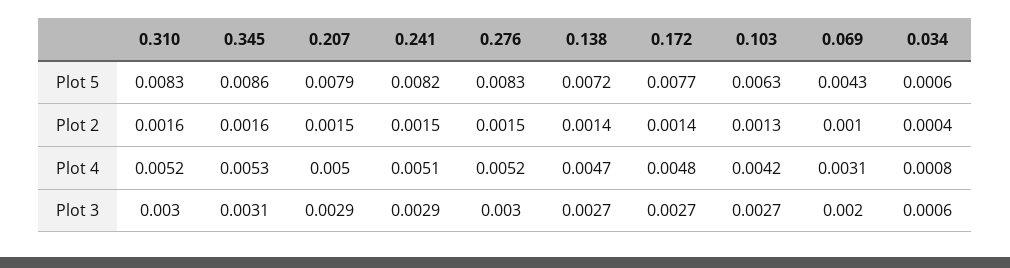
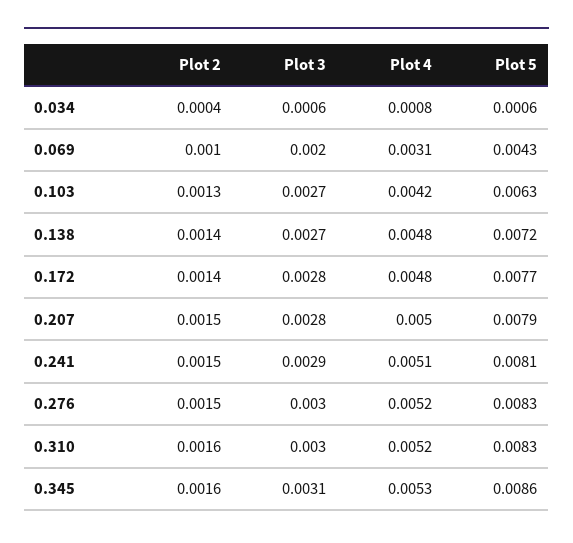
0.241, Plot 5: 0.0082 -> 0.0081
0.138, Plot 4: 0.0047 -> 0.0048
0.207, Plot 3: 0.0029 -> 0.0028
0.172, Plot 3: 0.0027 -> 0.0028

